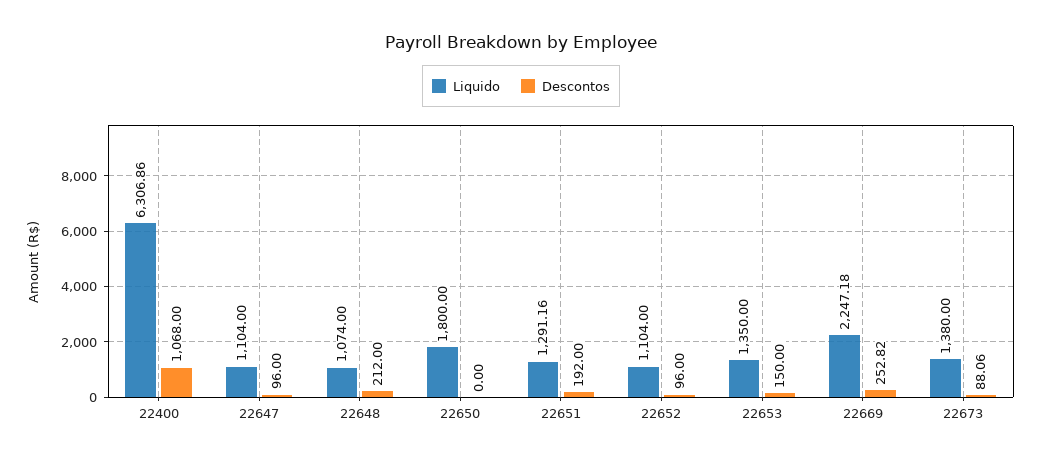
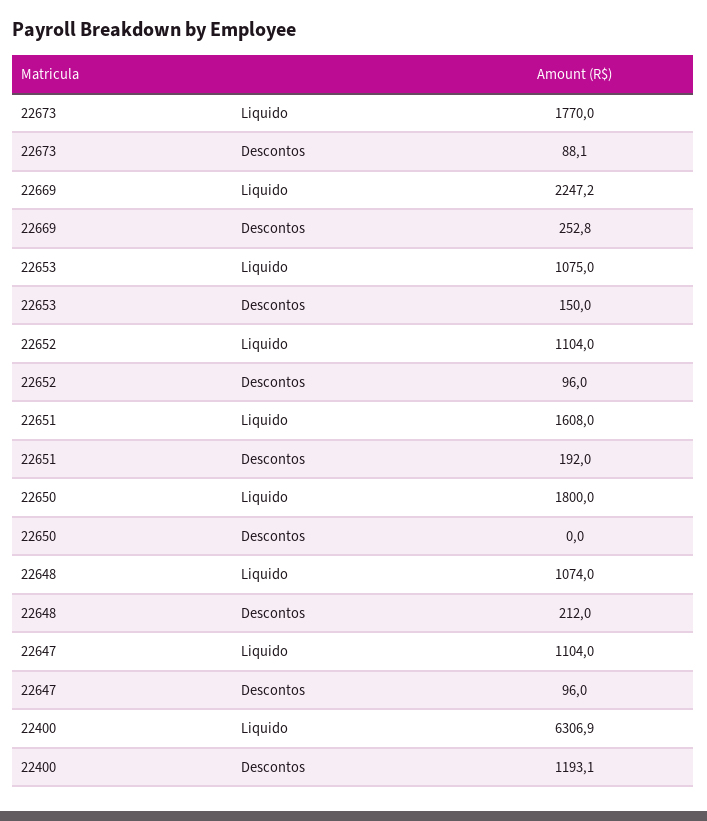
Descontos, 22400: 1068 -> 1193.1
Liquido, 22651: 1291.16 -> 1608
Liquido, 22653: 1350 -> 1075
Liquido, 22673: 1380 -> 1770

